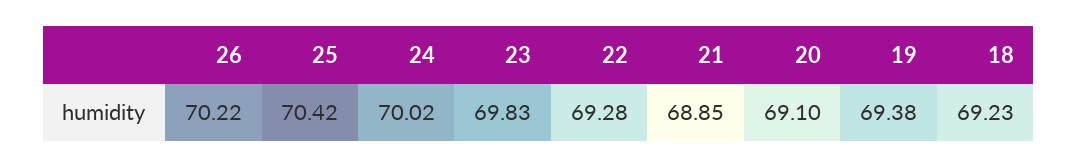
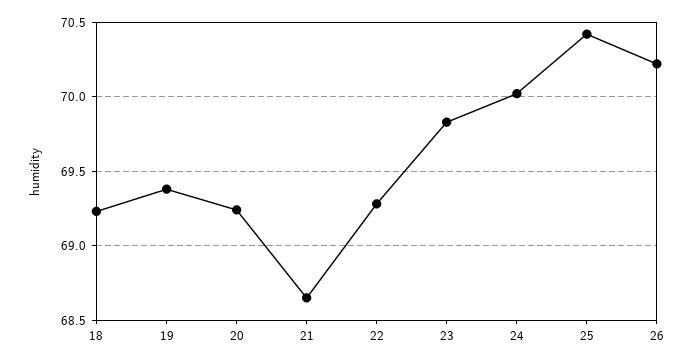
21: 68.85 -> 68.65
20: 69.1 -> 69.25

